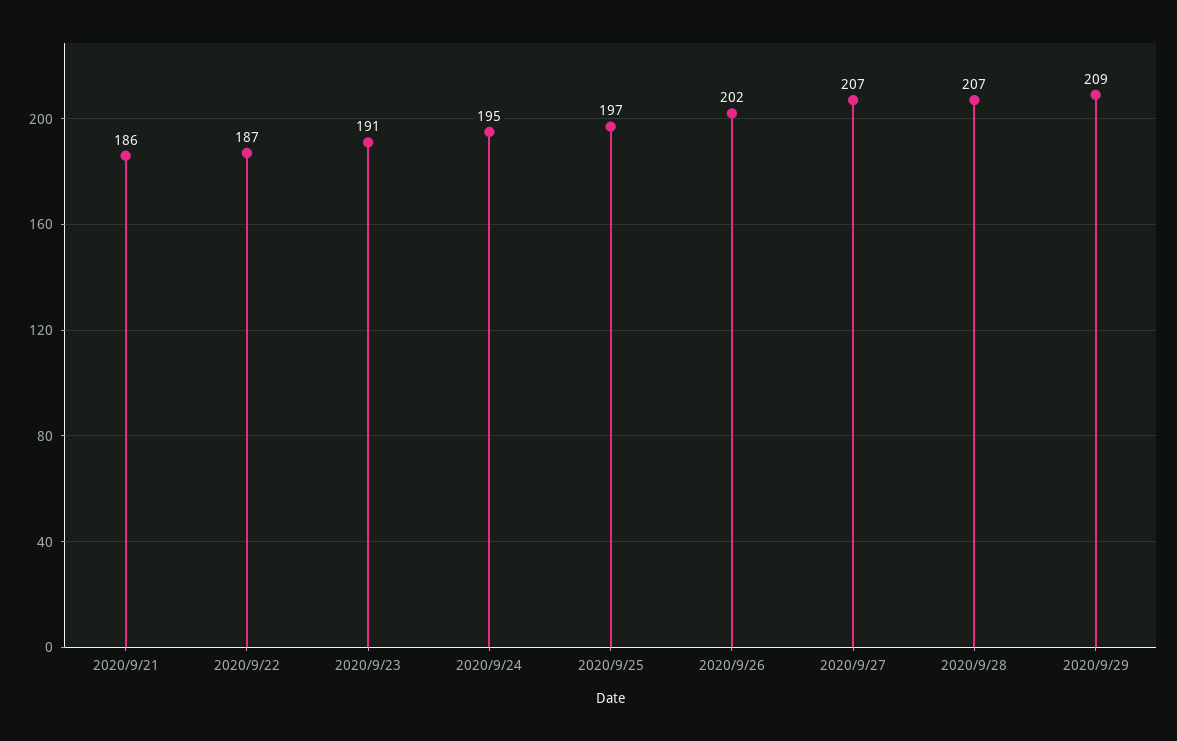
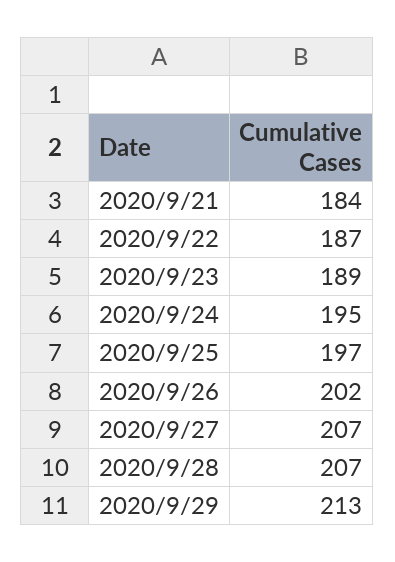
2020/9/21: 186 -> 184
2020/9/23: 191 -> 189
2020/9/29: 209 -> 213

